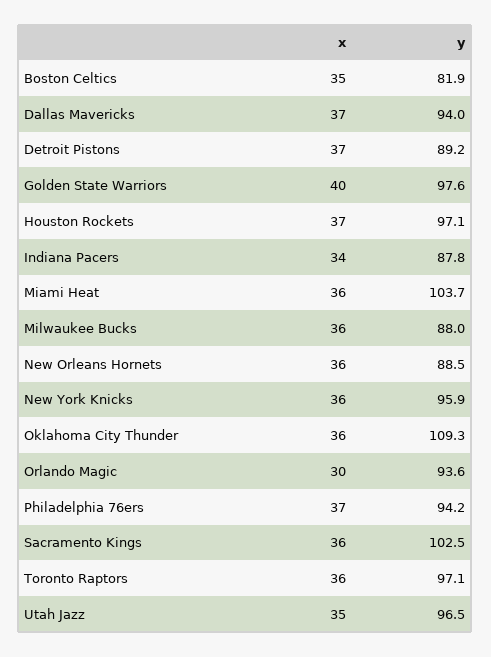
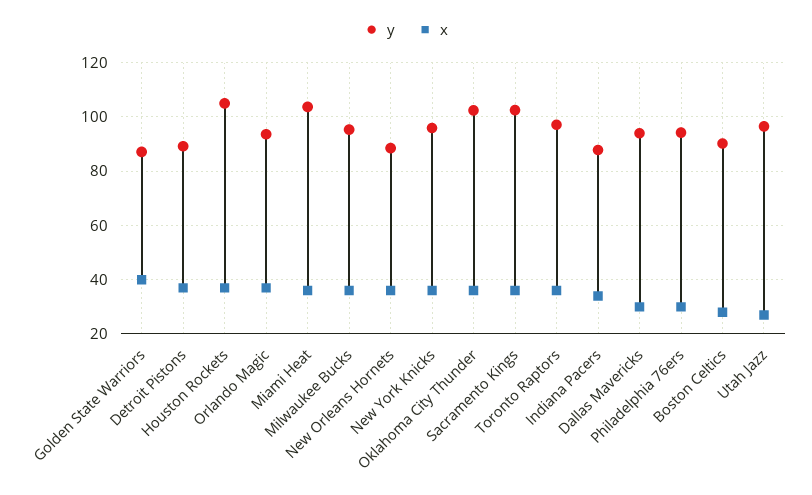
x, Boston Celtics: 35 -> 27.5
y, Boston Celtics: 81.9 -> 90
x, Dallas Mavericks: 37 -> 30
y, Golden State Warriors: 97.6 -> 87.5
y, Houston Rockets: 97.1 -> 105
y, Milwaukee Bucks: 88 -> 95
y, Oklahoma City Thunder: 109.3 -> 102.5
x, Orlando Magic: 30 -> 37.5
x, Philadelphia 76ers: 37 -> 30
x, Utah Jazz: 35 -> 27.5

